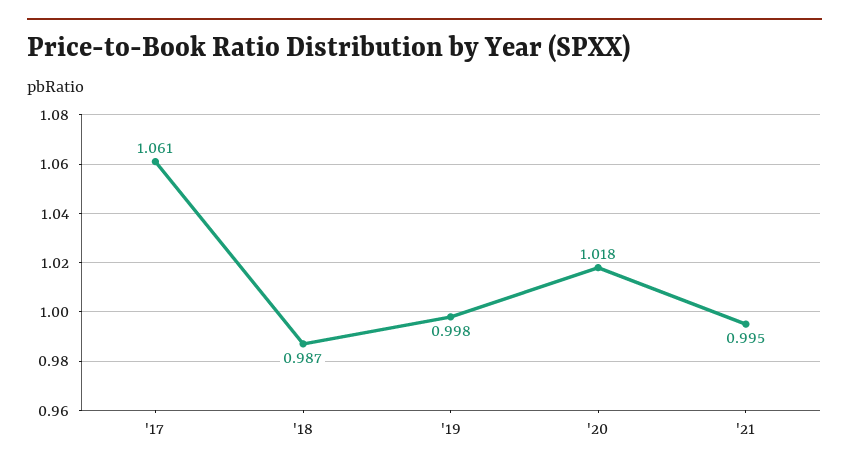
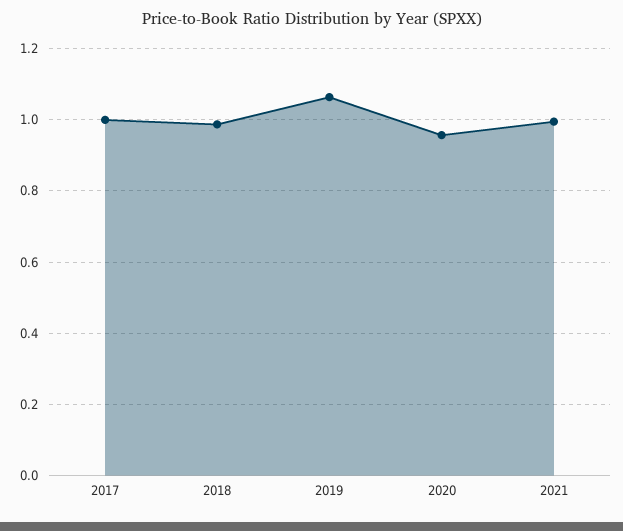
'17: 1.061 -> 1
'19: 0.998 -> 1.06
'20: 1.018 -> 0.96

